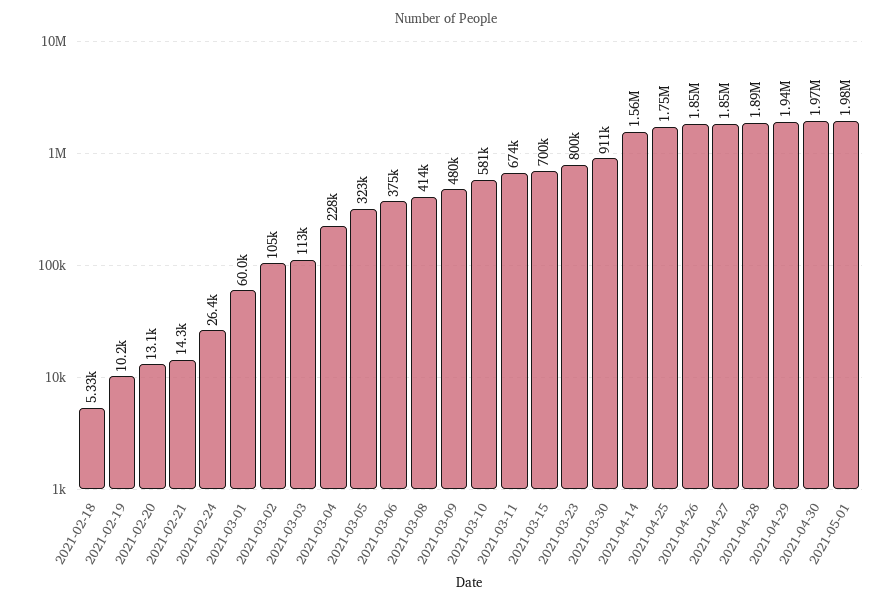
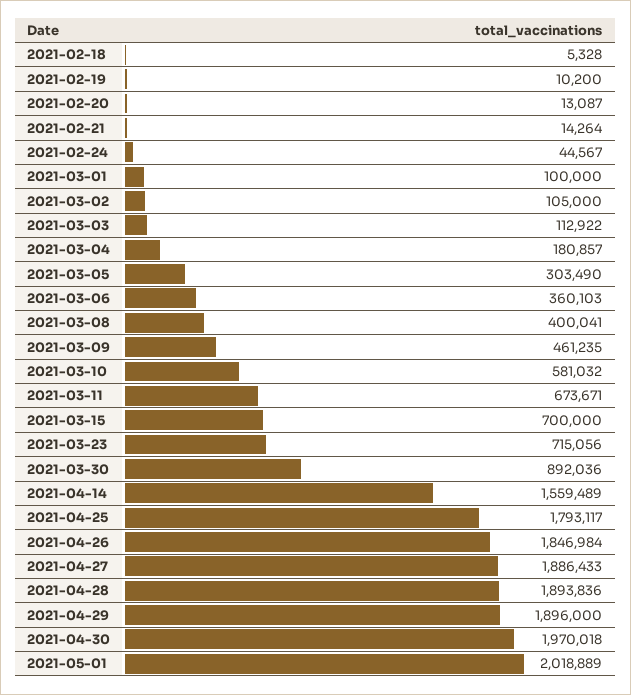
2021-02-24: 26400 -> 44567
2021-03-01: 60000 -> 100000
2021-03-04: 228000 -> 180857
2021-03-05: 323000 -> 303490
2021-03-06: 375000 -> 360103
2021-03-08: 414000 -> 400041
2021-03-09: 480000 -> 461235
2021-03-23: 800000 -> 715056
2021-03-30: 911000 -> 892036
2021-04-25: 1750000 -> 1793117
2021-04-27: 1850000 -> 1886433
2021-04-29: 1940000 -> 1896000
2021-05-01: 1980000 -> 2018889

